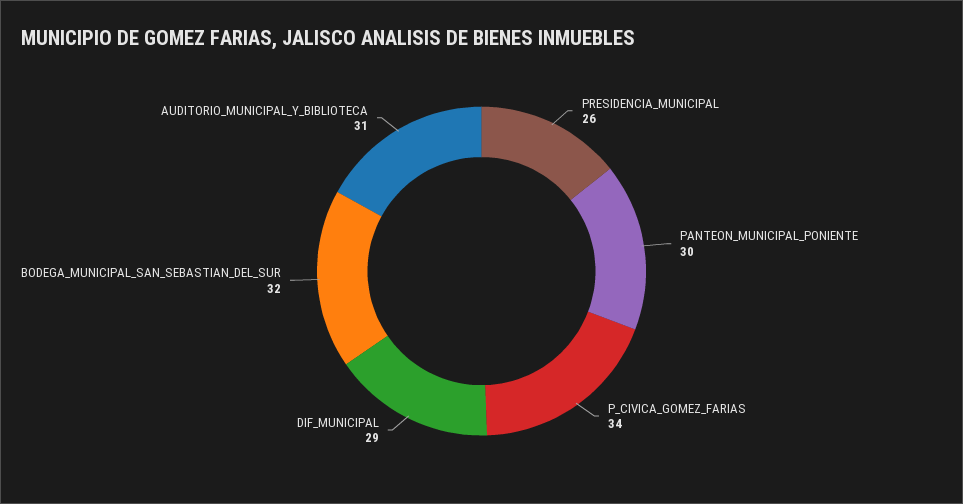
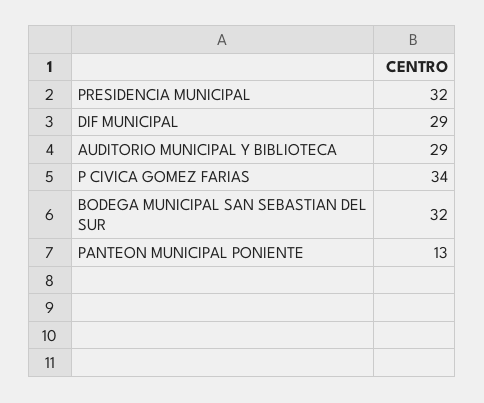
PRESIDENCIA_MUNICIPAL: 26 -> 32
PANTEON_MUNICIPAL_PONIENTE: 30 -> 13
AUDITORIO_MUNICIPAL_Y_BIBLIOTECA: 31 -> 29

